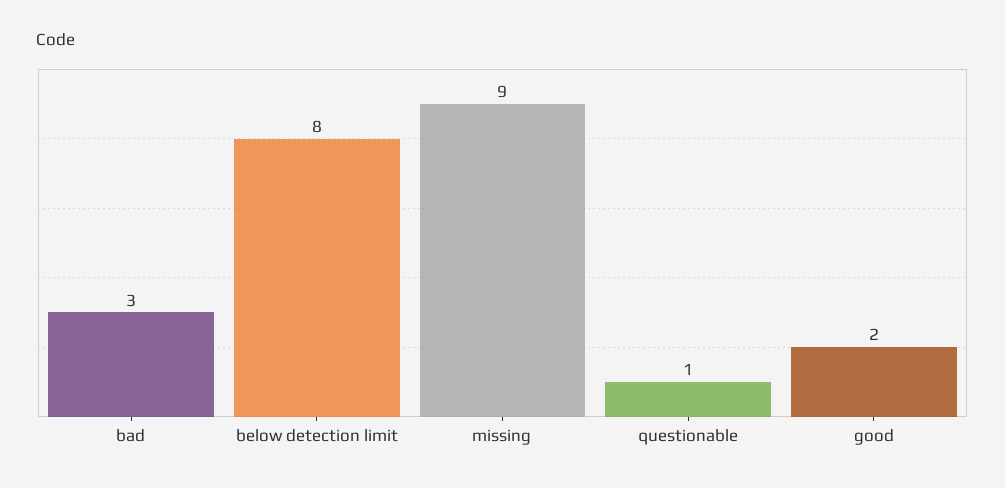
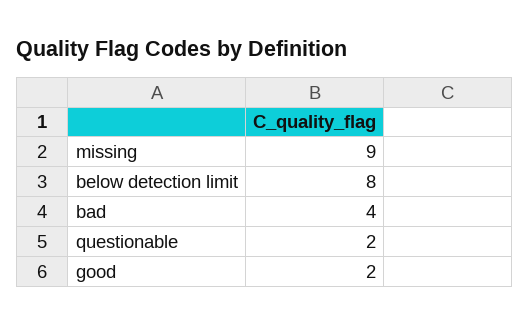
bad: 3 -> 4
questionable: 1 -> 2

